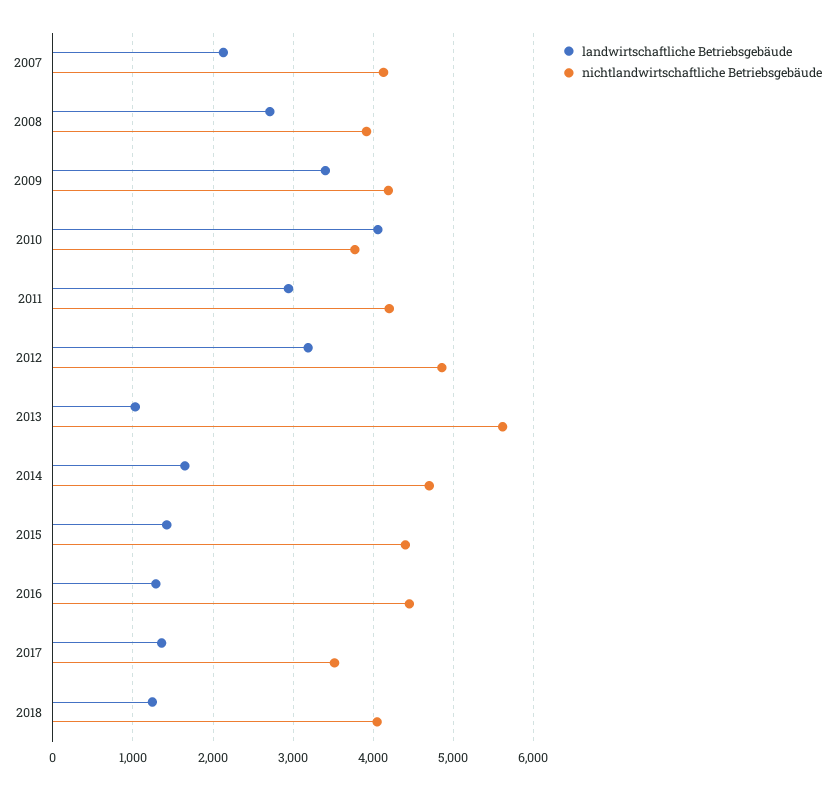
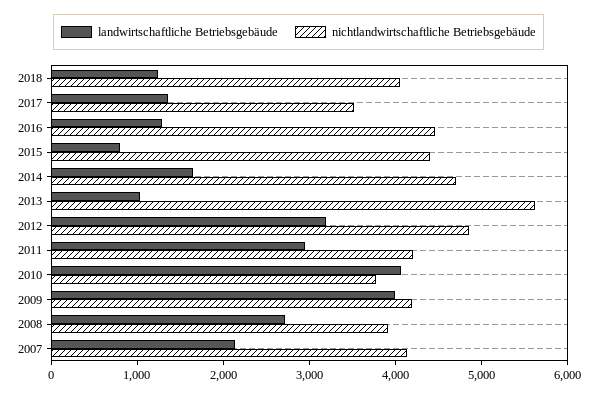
landwirtschaftliche Betriebsgebäude, 2009: 3400 -> 4000
landwirtschaftliche Betriebsgebäude, 2015: 1400 -> 800

